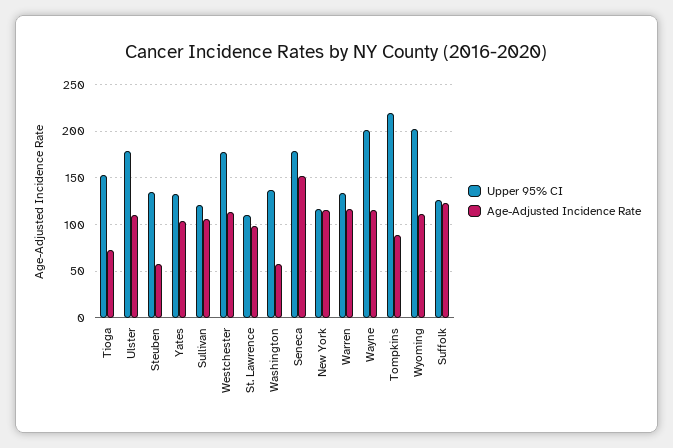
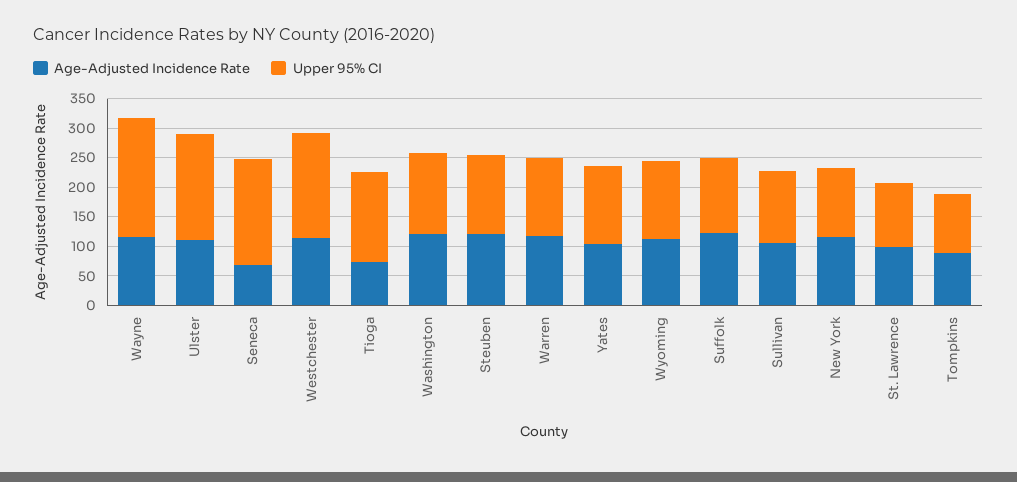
Age-Adjusted Incidence Rate, Steuben: 60 -> 125
Age-Adjusted Incidence Rate, Washington: 60 -> 125
Age-Adjusted Incidence Rate, Seneca: 150 -> 75
Upper 95% CI, Tompkins: 220 -> 100
Upper 95% CI, Wyoming: 200 -> 125

